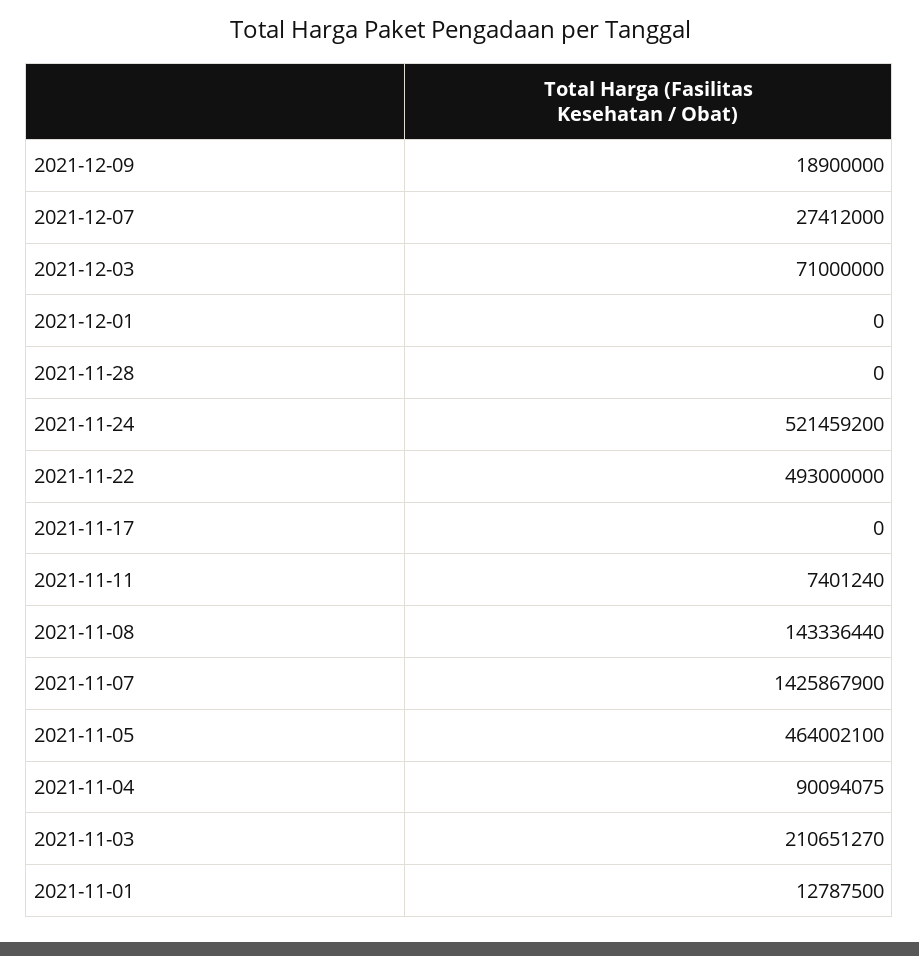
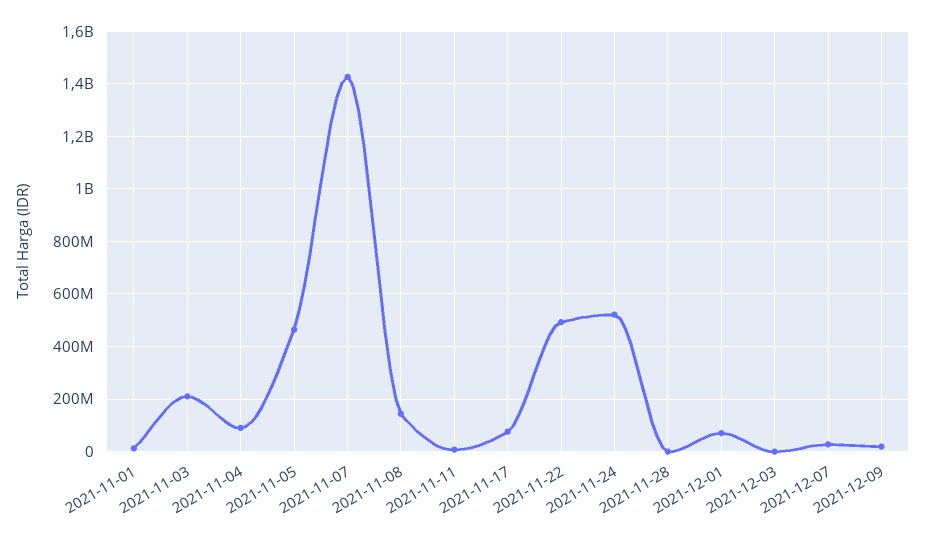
2021-12-03: 71000000 -> 0
2021-12-01: 0 -> 75000000
2021-11-17: 0 -> 75000000

